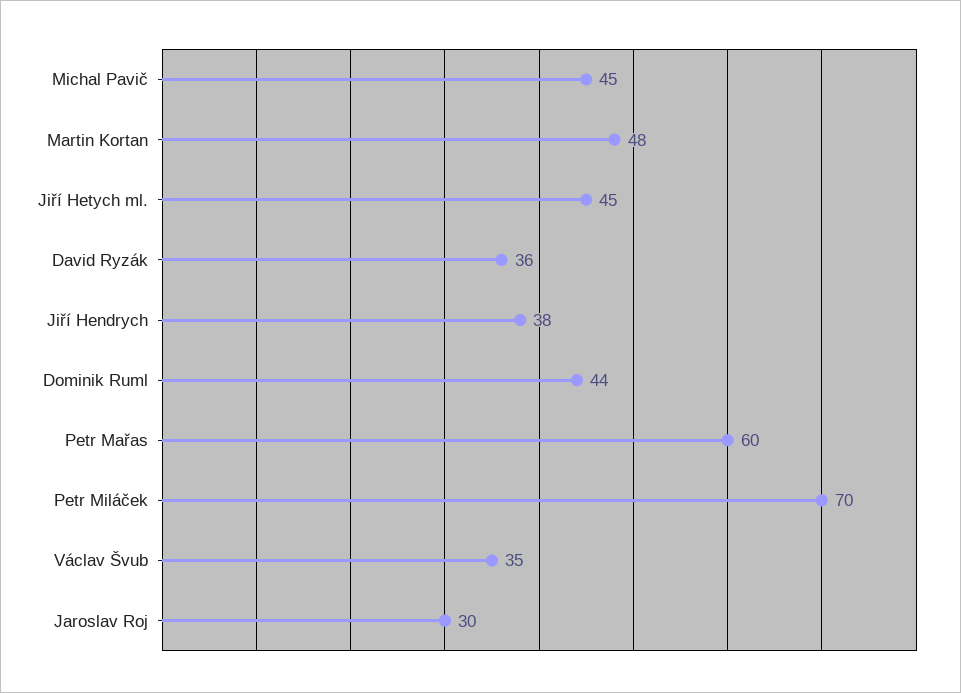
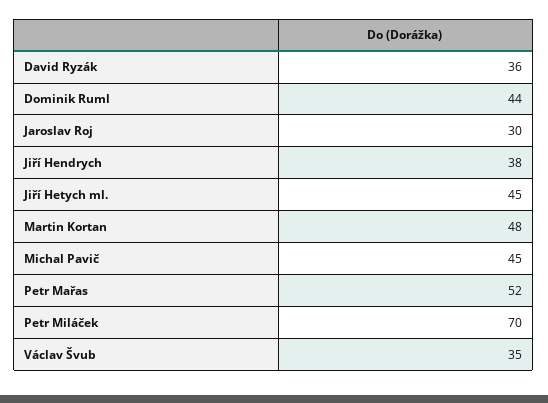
Petr Mařas: 60 -> 52

